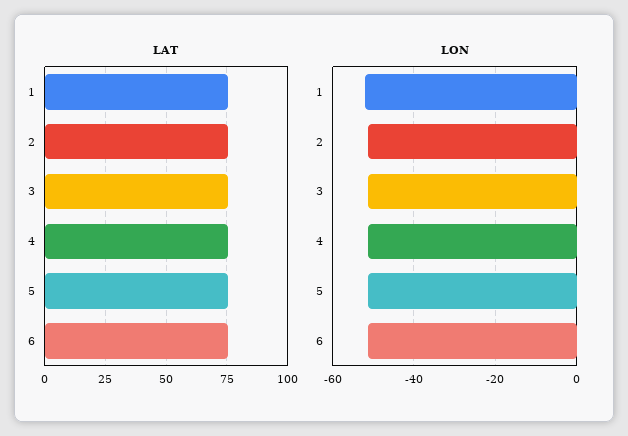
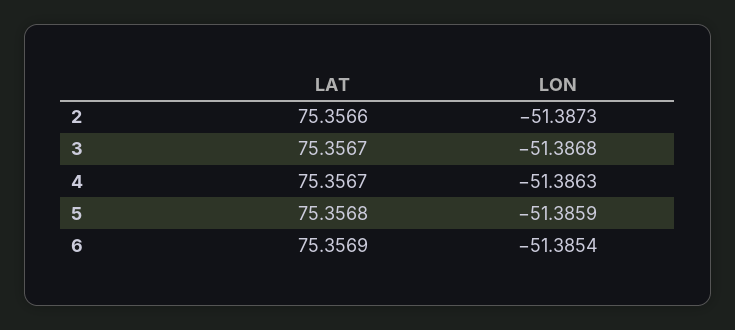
LAT, 1: 75 -> none
LON, 1: -52 -> none

